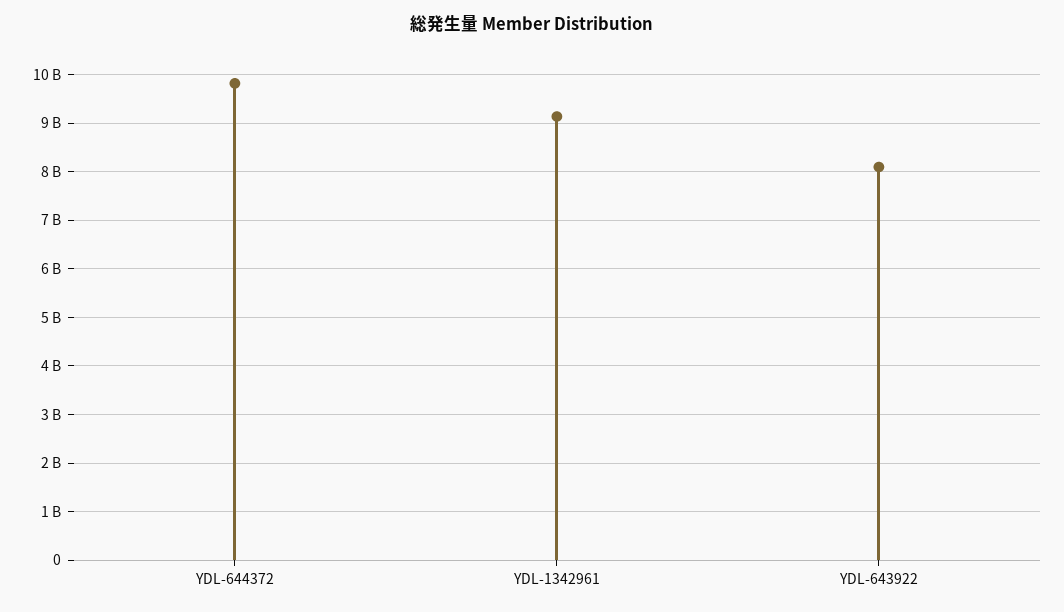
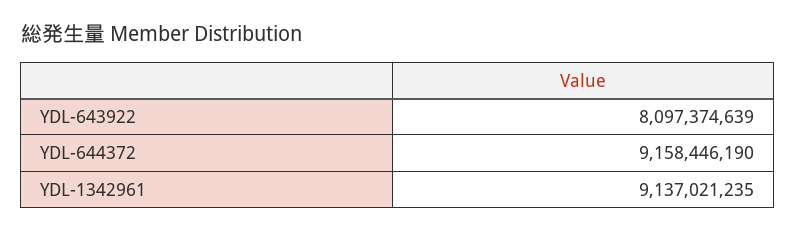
YDL-644372: 9800000000 -> 9158446190

